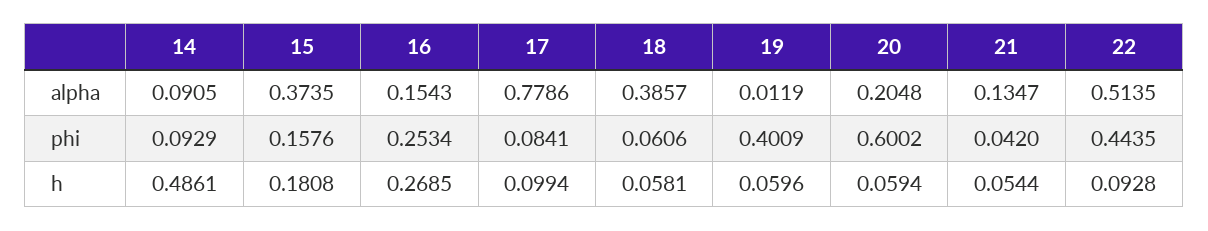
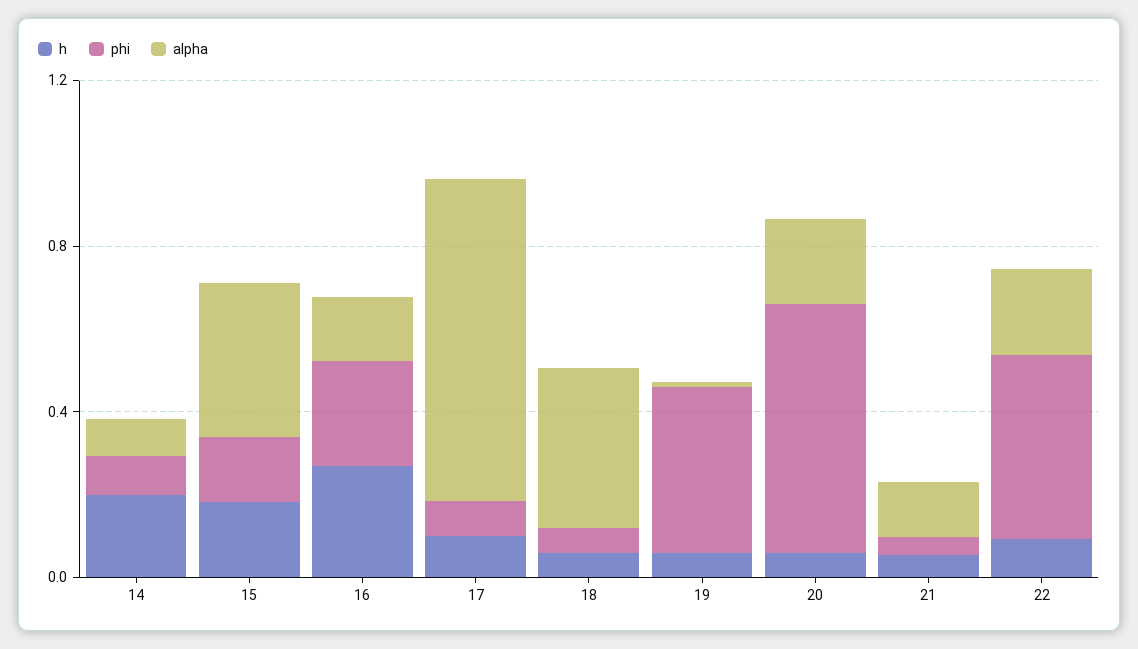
alpha, 22: 0.5135 -> 0.2
h, 14: 0.4861 -> 0.2

